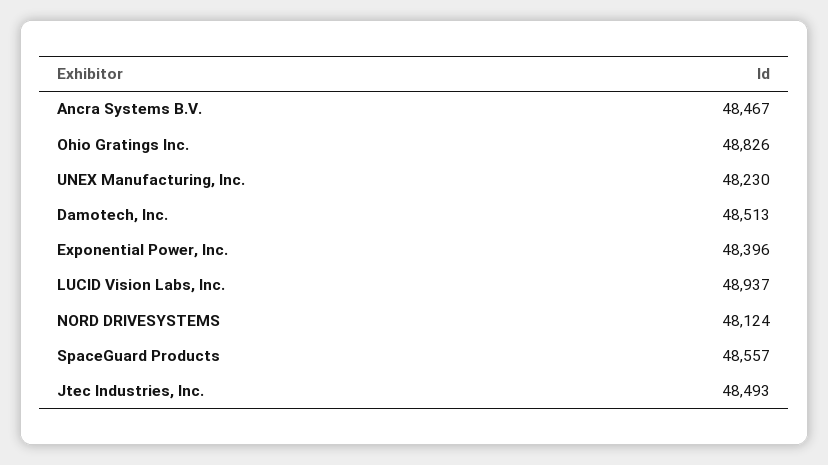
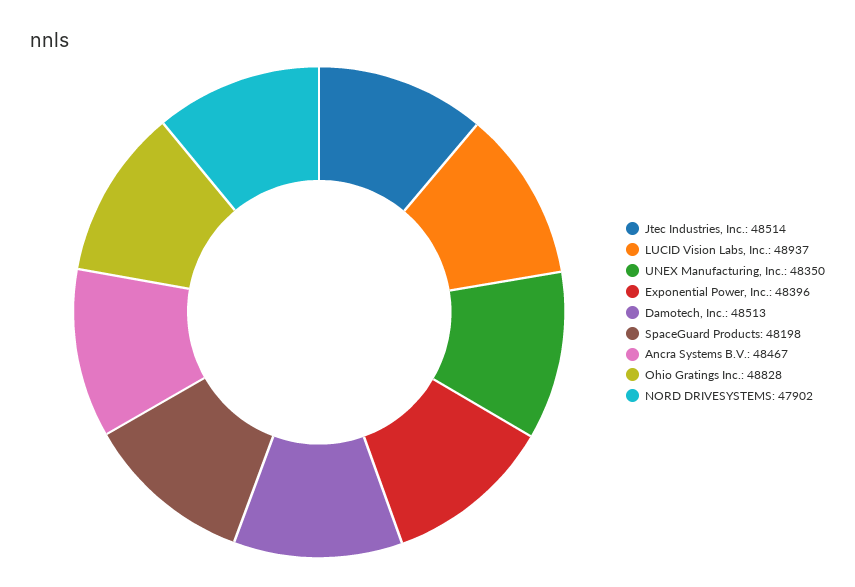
Ohio Gratings Inc.: 48826 -> 48828
UNEX Manufacturing, Inc.: 48230 -> 48350
NORD DRIVESYSTEMS: 48124 -> 47902
SpaceGuard Products: 48557 -> 48198
Jtec Industries, Inc.: 48493 -> 48514

